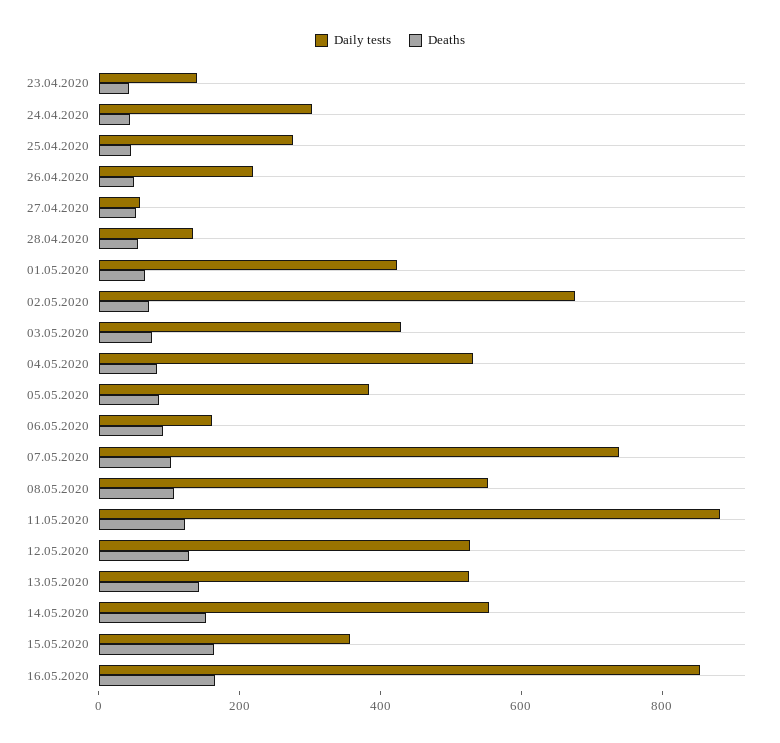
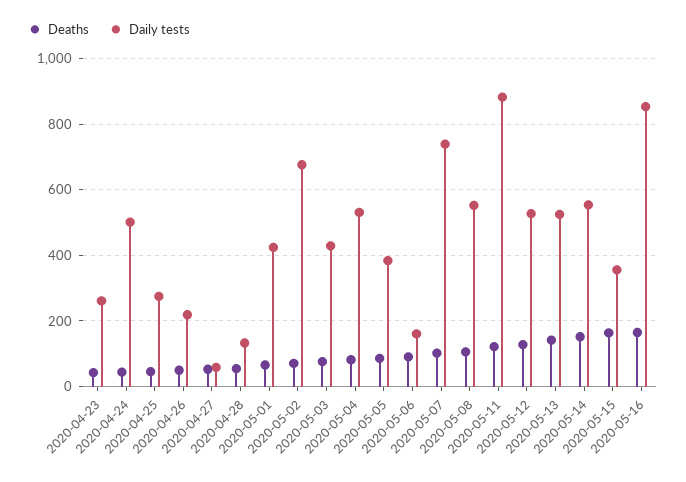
Daily tests, 23.04.2020: 150 -> 260
Daily tests, 24.04.2020: 300 -> 500

